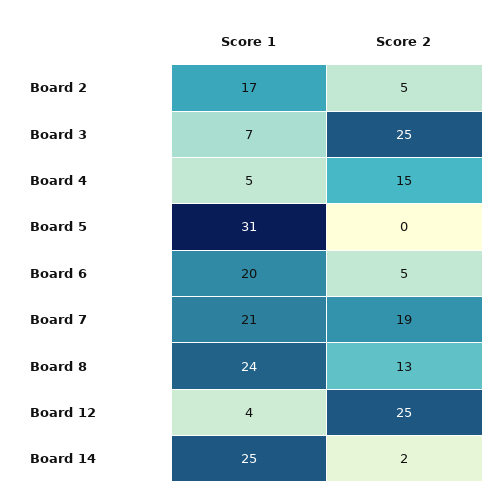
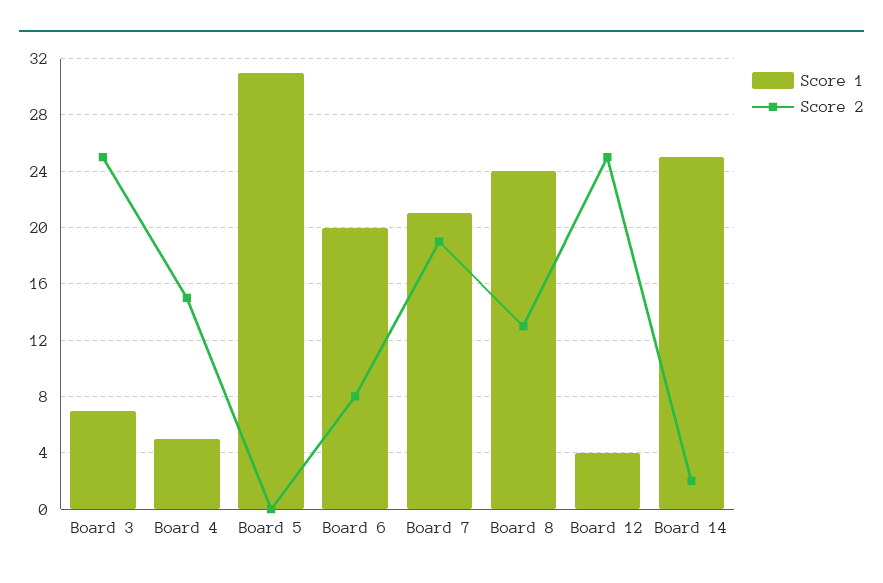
Score 1, Board 2: 17 -> none
Score 2, Board 2: 5 -> none
Score 2, Board 6: 5 -> 8

